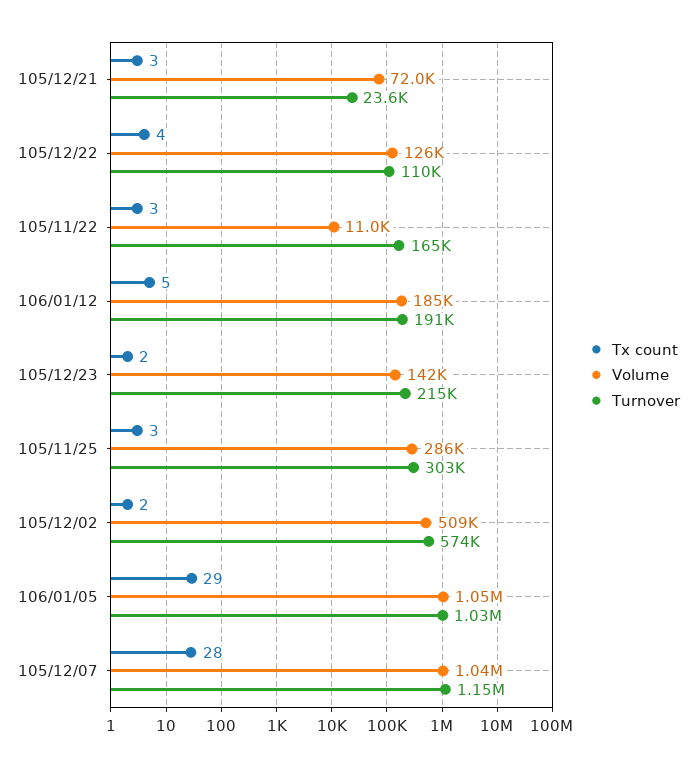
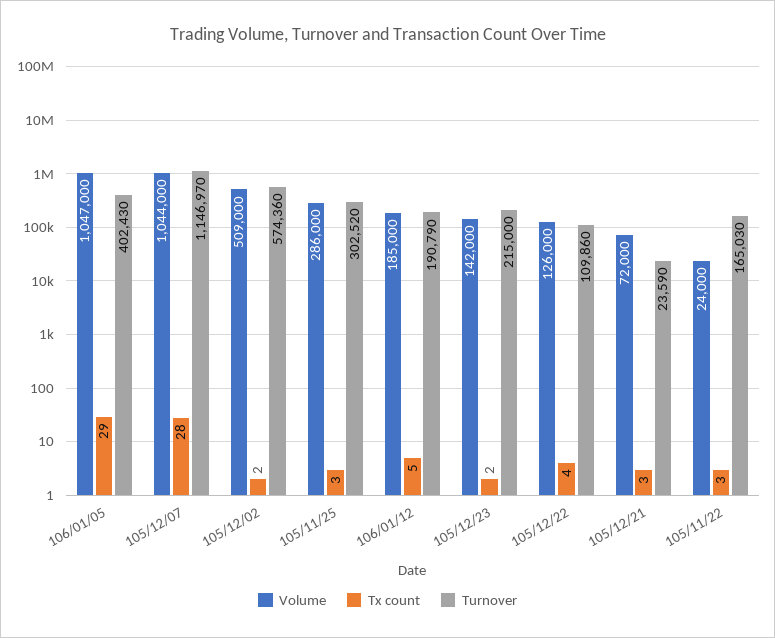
Volume, 105/11/22: 11000 -> 24000
Turnover, 106/01/05: 1030000 -> 402430

